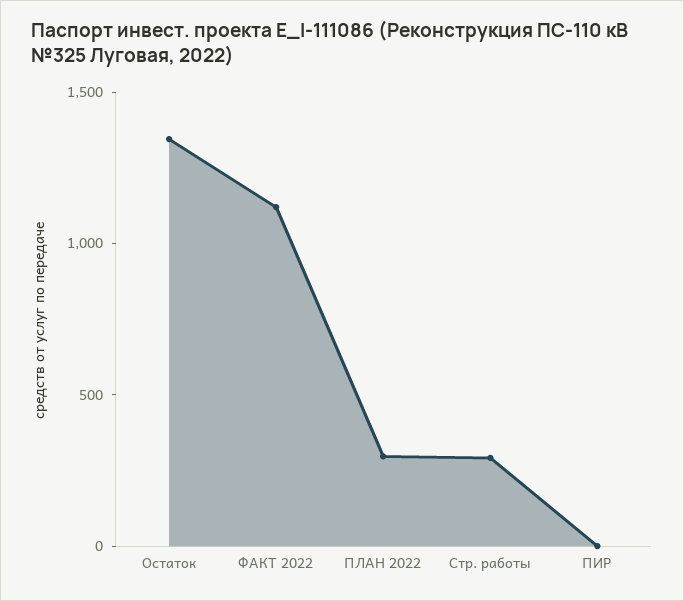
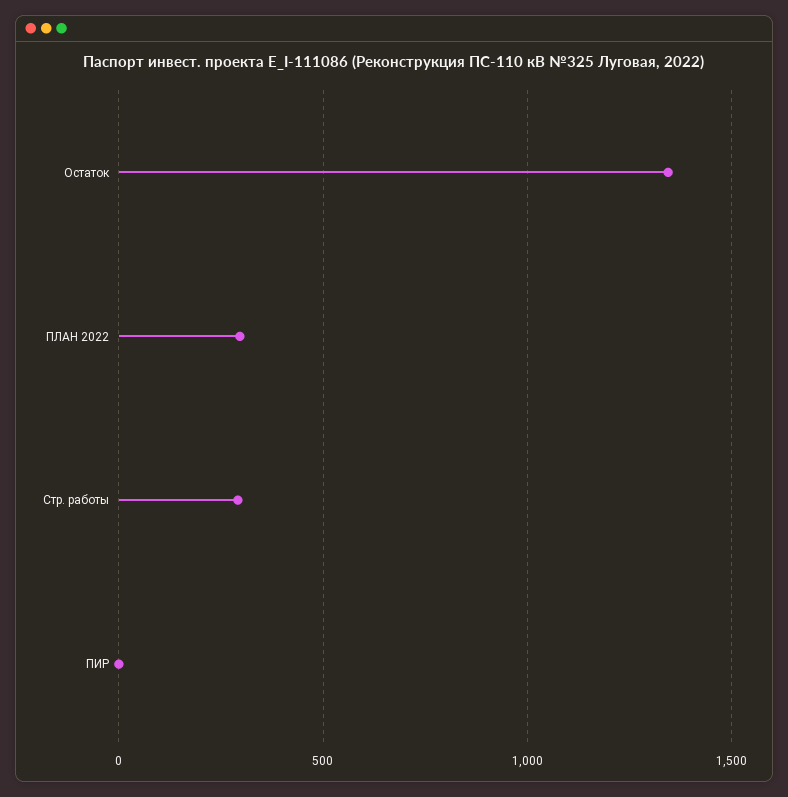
ФАКТ 2022: 1100 -> none

